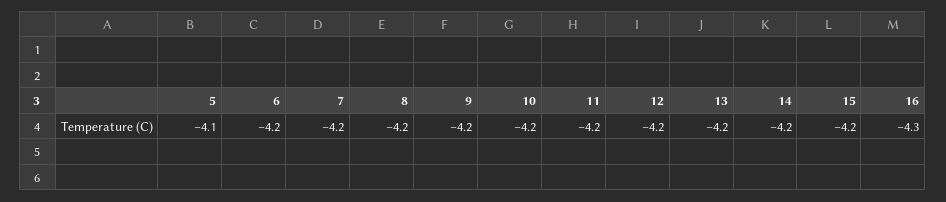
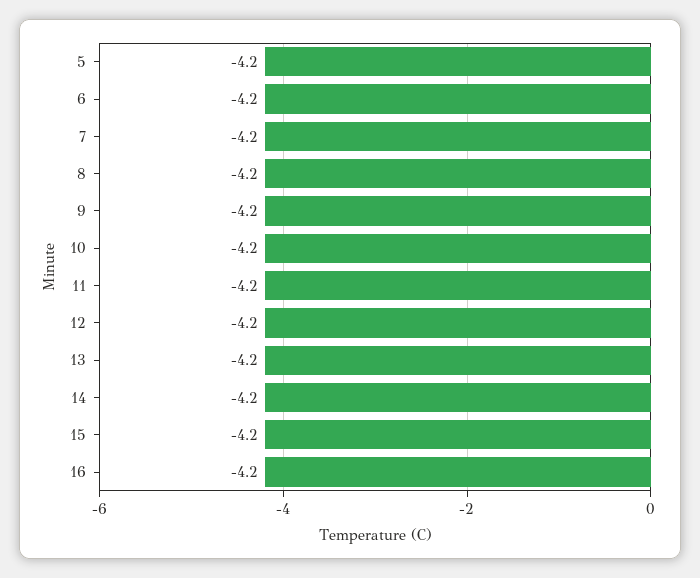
5: -4.1 -> -4.2
16: -4.3 -> -4.2

